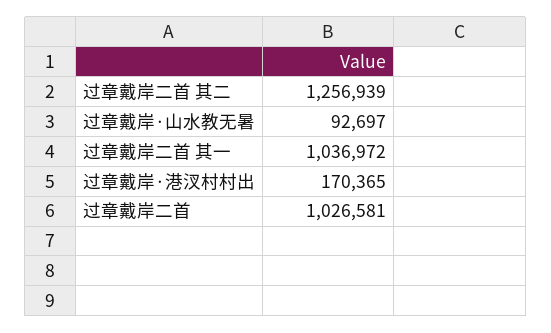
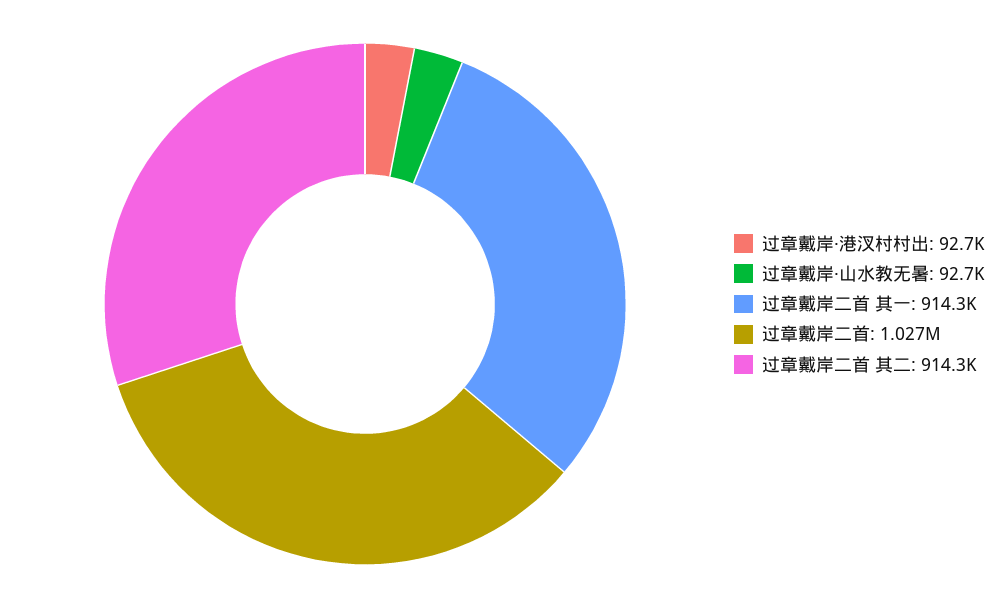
过章戴岸二首 其二: 1256939 -> 914300
过章戴岸二首 其一: 1036972 -> 914300
过章戴岸·港汊村村出: 170365 -> 92700

